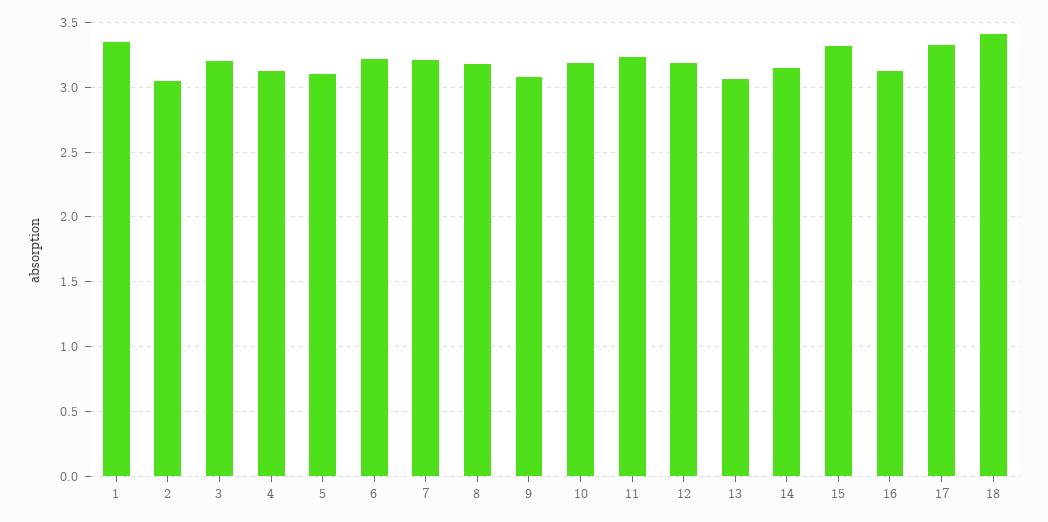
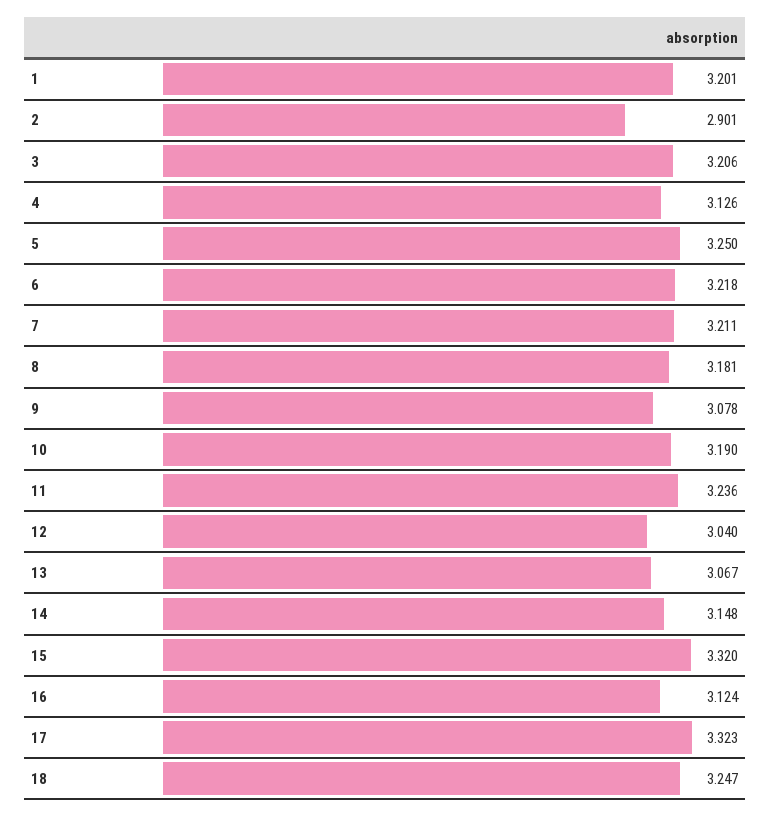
1: 3.35 -> 3.201
2: 3.05 -> 2.901
5: 3.1 -> 3.25
12: 3.2 -> 3.04
18: 3.4 -> 3.247

